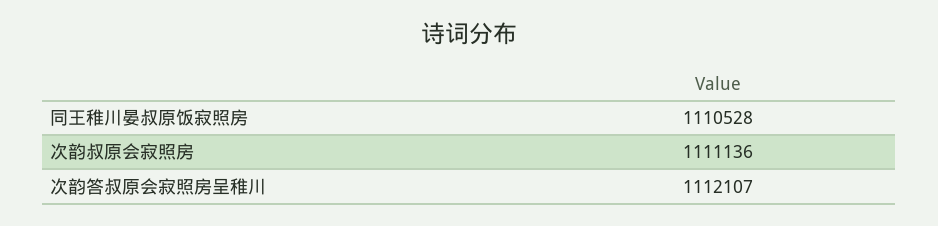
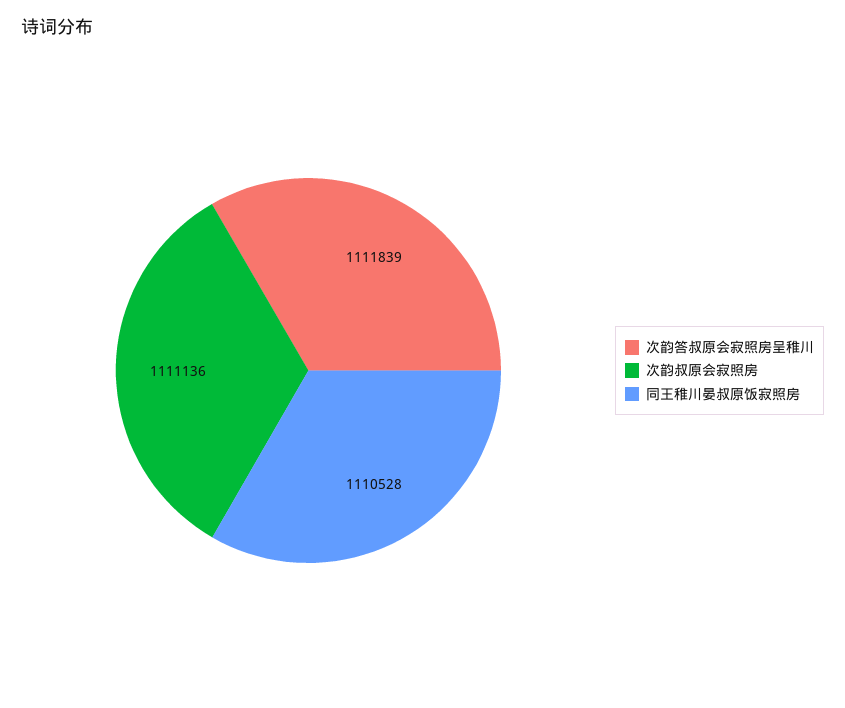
次韵答叔原会寂照房呈稚川: 1112107 -> 1111839

